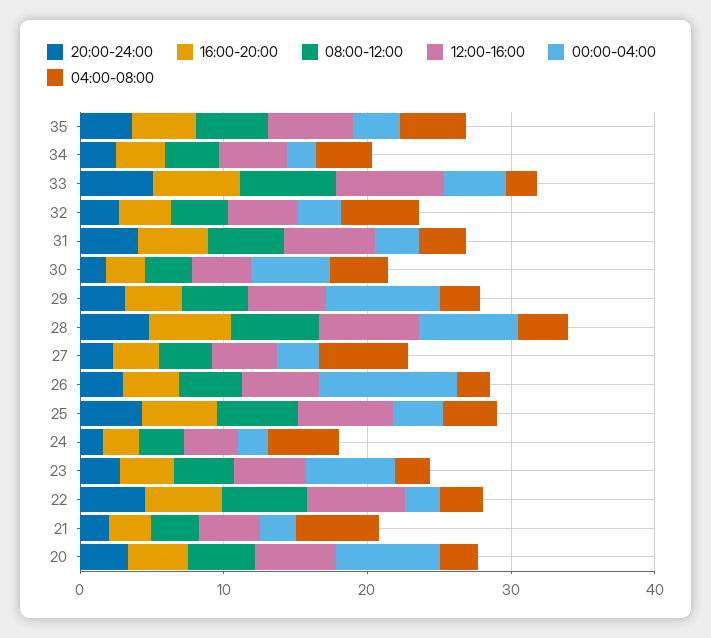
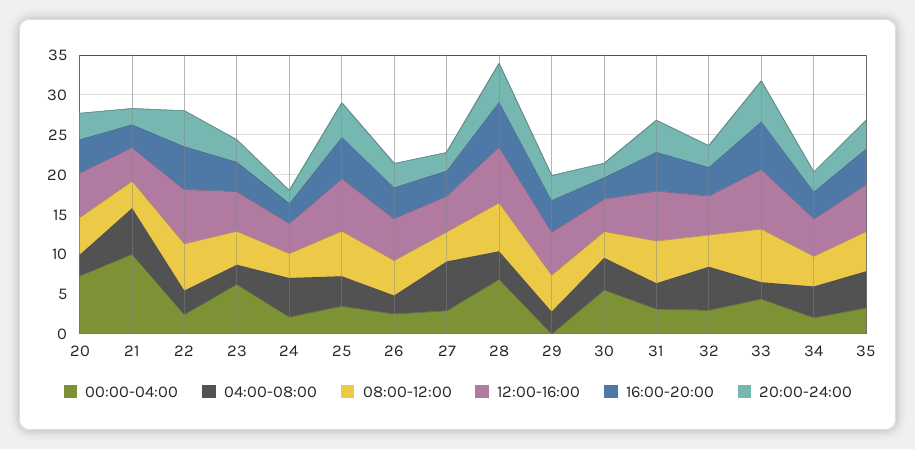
00:00-04:00, 29: 8 -> 0
00:00-04:00, 26: 10 -> 2.5
00:00-04:00, 21: 2 -> 10

